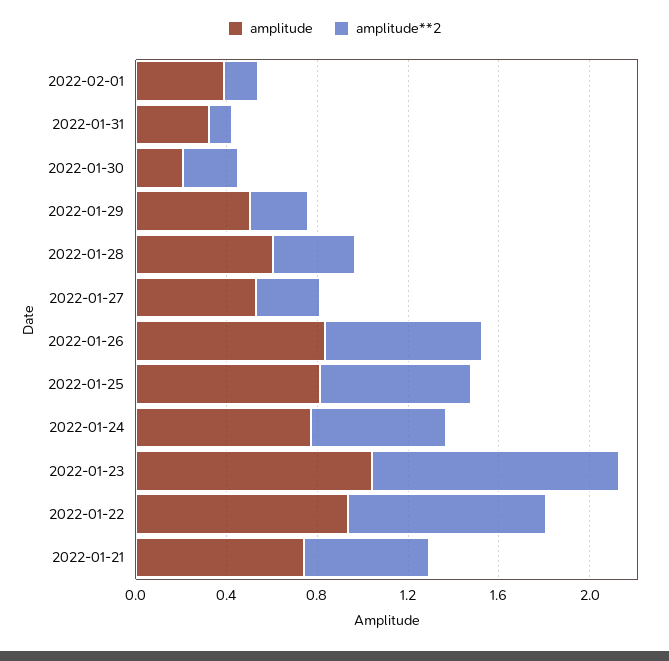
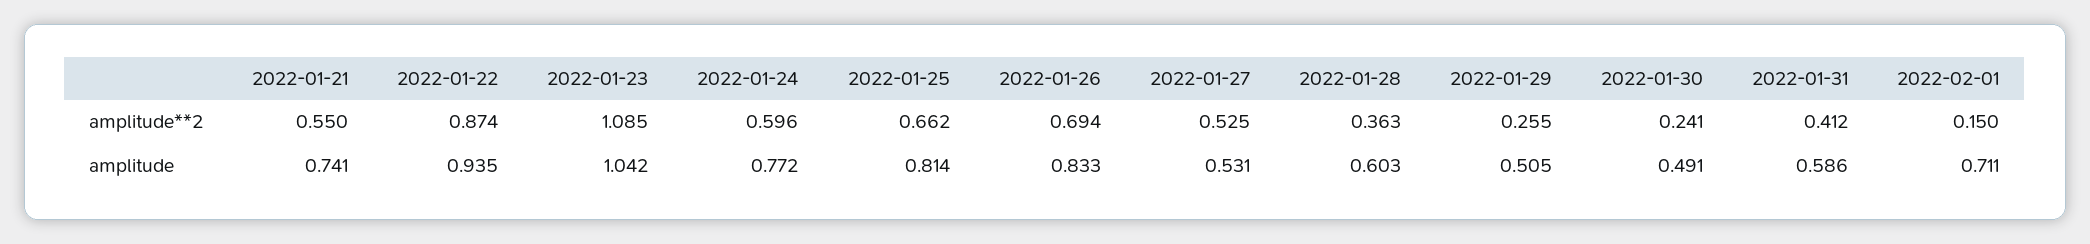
amplitude, 2022-02-01: 0.4 -> 0.711
amplitude, 2022-01-31: 0.3 -> 0.586
amplitude**2, 2022-01-31: 0.1 -> 0.412
amplitude, 2022-01-30: 0.2 -> 0.491
amplitude**2, 2022-01-27: 0.3 -> 0.525

